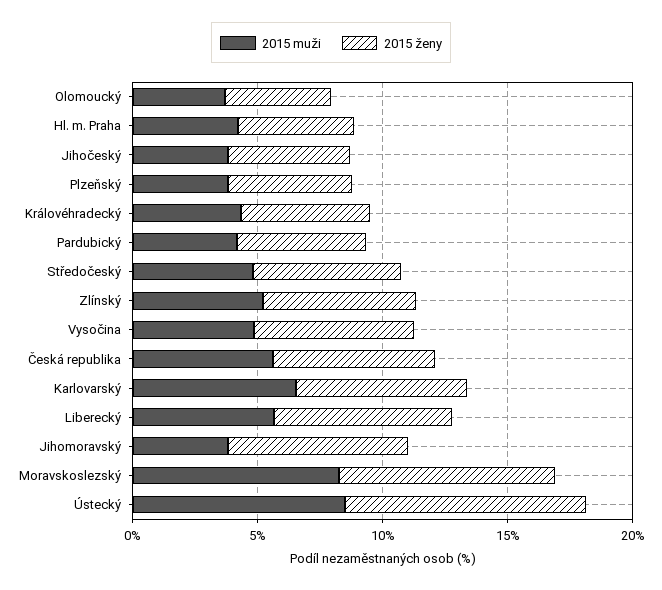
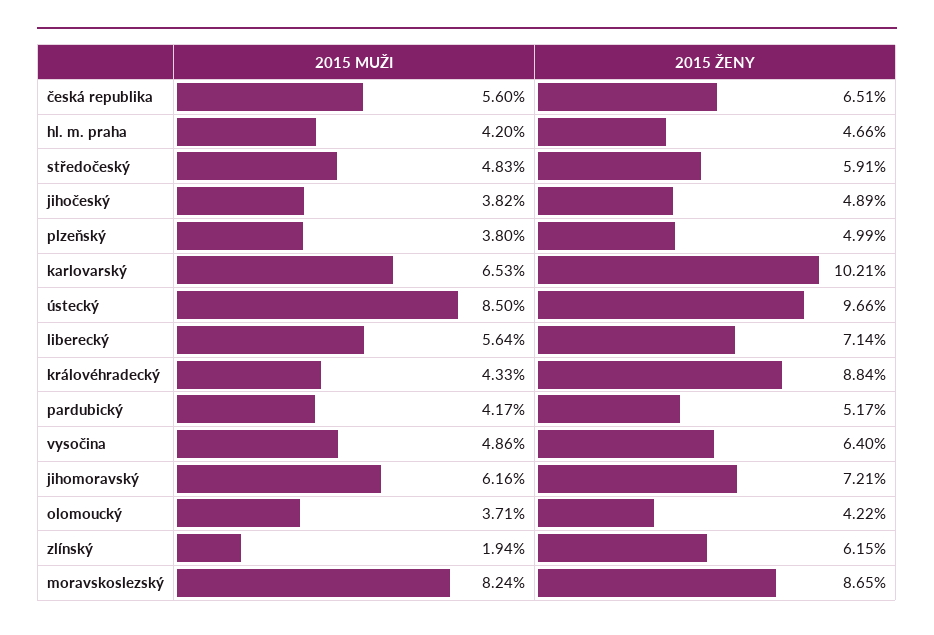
2015 ženy, Královéhradecký: 5 -> 8.84
2015 muži, Zlínský: 5 -> 1.94
2015 ženy, Karlovarský: 7 -> 10.21
2015 muži, Jihomoravský: 4 -> 6.16

